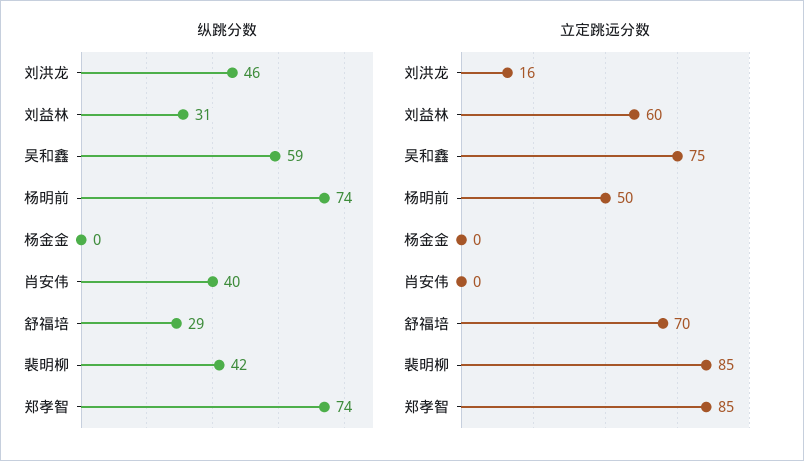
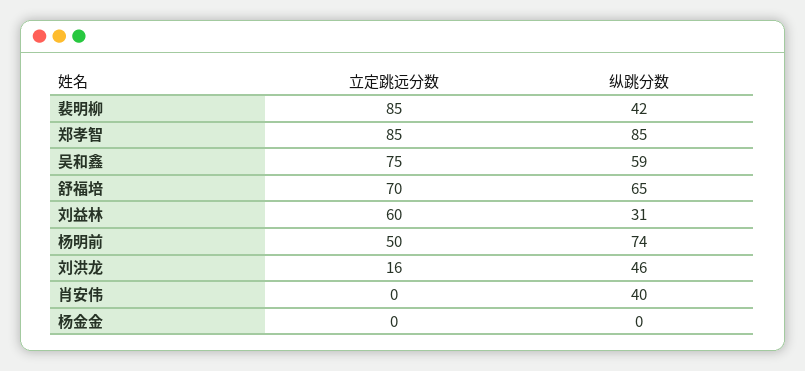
纵跳分数, 舒福培: 29 -> 65
纵跳分数, 郑孝智: 74 -> 85

